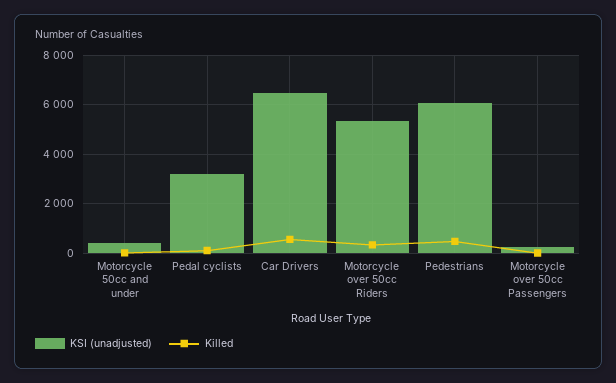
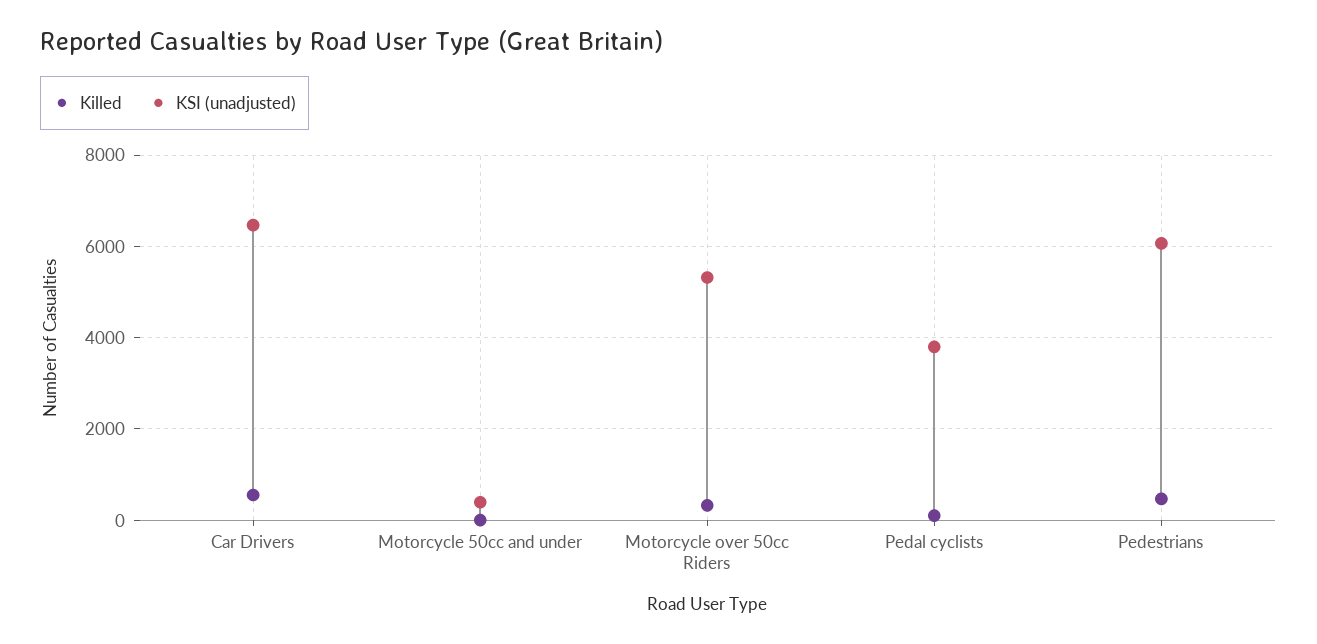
KSI (unadjusted), Pedal cyclists: 3250 -> 3800
KSI (unadjusted), Motorcycle over 50cc Passengers: 250 -> none
Killed, Motorcycle over 50cc Passengers: 0 -> none

